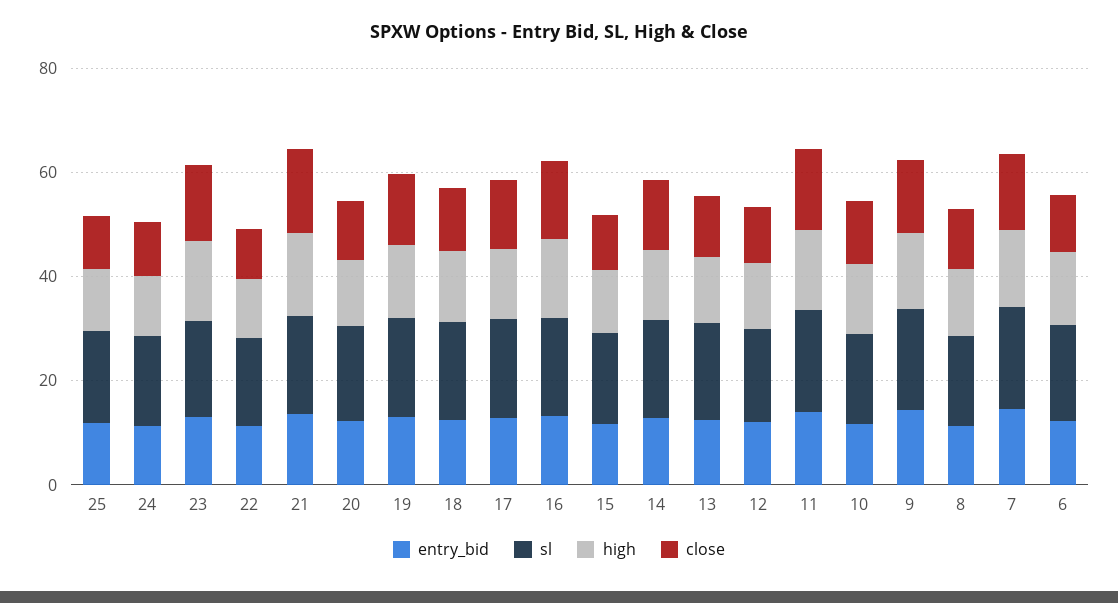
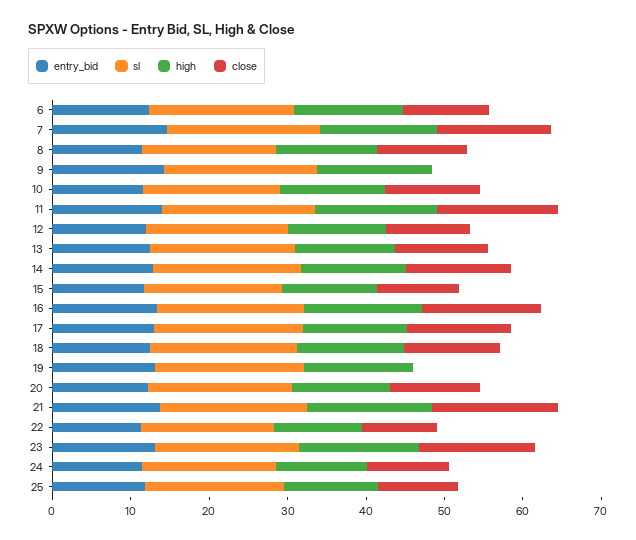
close, 19: 15 -> 0
close, 9: 15 -> 0

